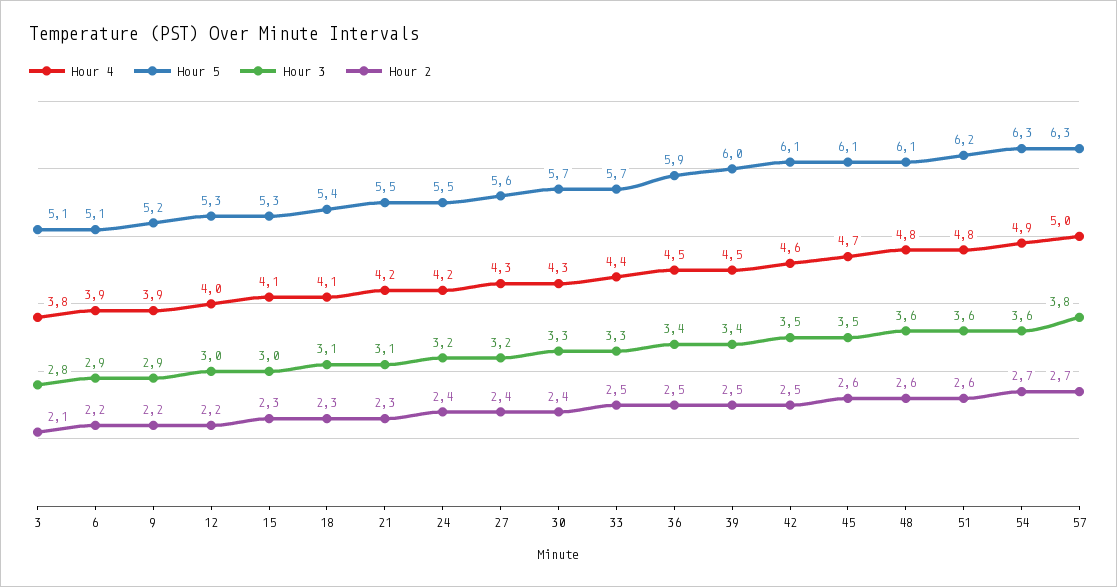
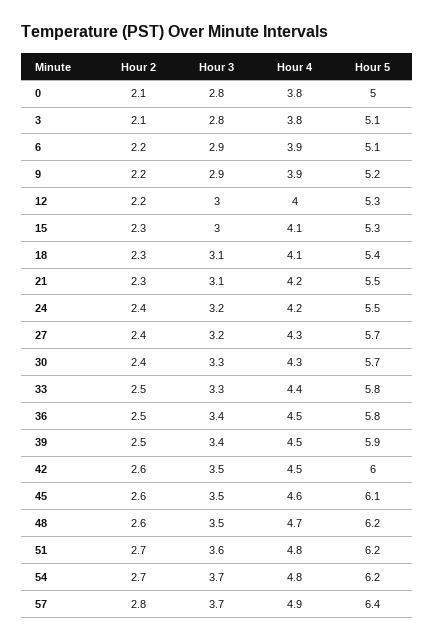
Hour 5, 27: 5.6 -> 5.7
Hour 5, 33: 5.7 -> 5.8
Hour 5, 36: 5.9 -> 5.8
Hour 5, 39: 6 -> 5.9
Hour 4, 42: 4.6 -> 4.5
Hour 5, 42: 6.1 -> 6
Hour 2, 42: 2.5 -> 2.6
Hour 4, 45: 4.7 -> 4.6
Hour 4, 48: 4.8 -> 4.7
Hour 5, 48: 6.1 -> 6.2
Hour 3, 48: 3.6 -> 3.5
Hour 2, 51: 2.6 -> 2.7
Hour 4, 54: 4.9 -> 4.8
Hour 5, 54: 6.3 -> 6.2
Hour 3, 54: 3.6 -> 3.7
Hour 4, 57: 5 -> 4.9
Hour 5, 57: 6.3 -> 6.4
Hour 3, 57: 3.8 -> 3.7
Hour 2, 57: 2.7 -> 2.8
Hour 2, 0: none -> 2.1
Hour 3, 0: none -> 2.8
Hour 4, 0: none -> 3.8
Hour 5, 0: none -> 5

